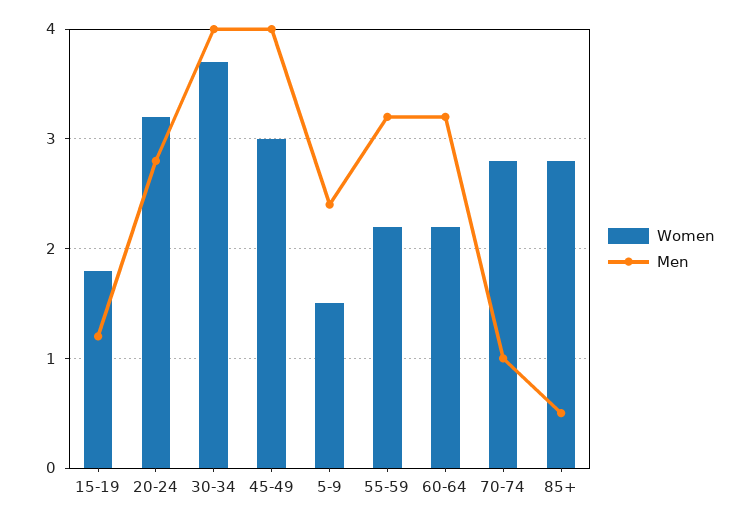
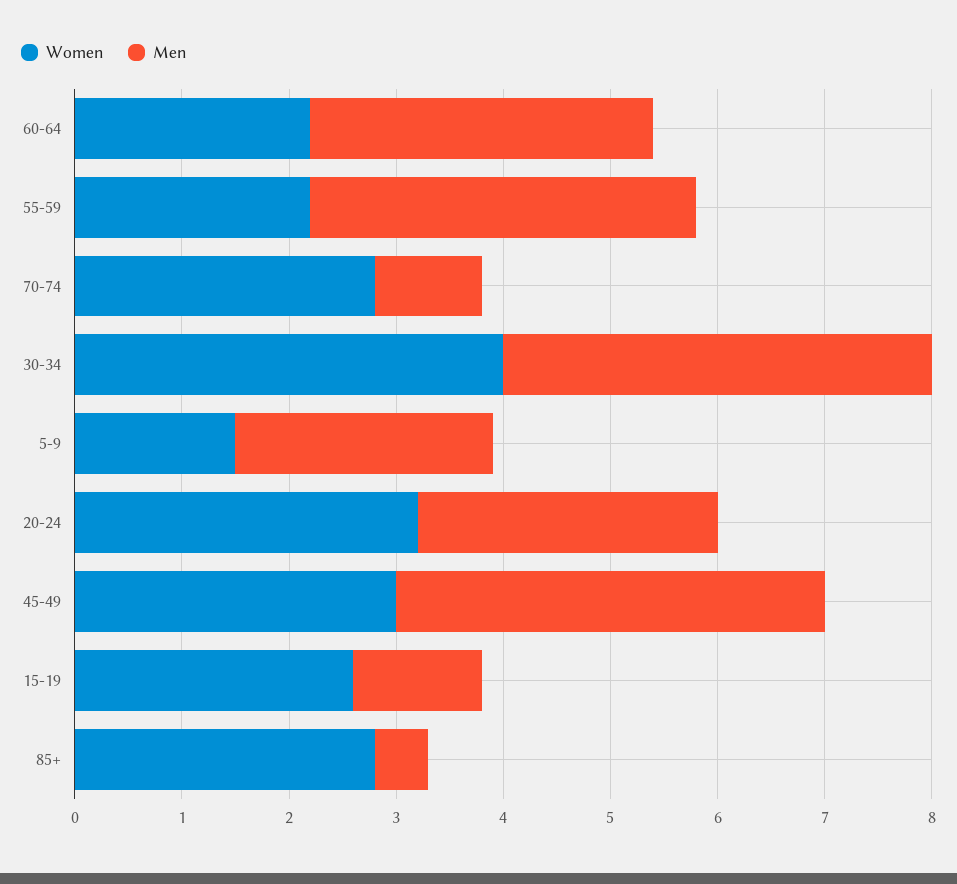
Women, 15-19: 1.8 -> 2.6
Women, 30-34: 3.7 -> 4
Men, 55-59: 3.2 -> 3.6

